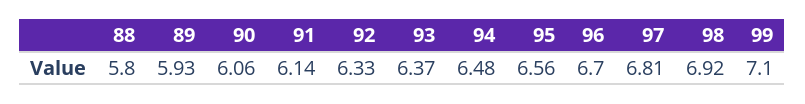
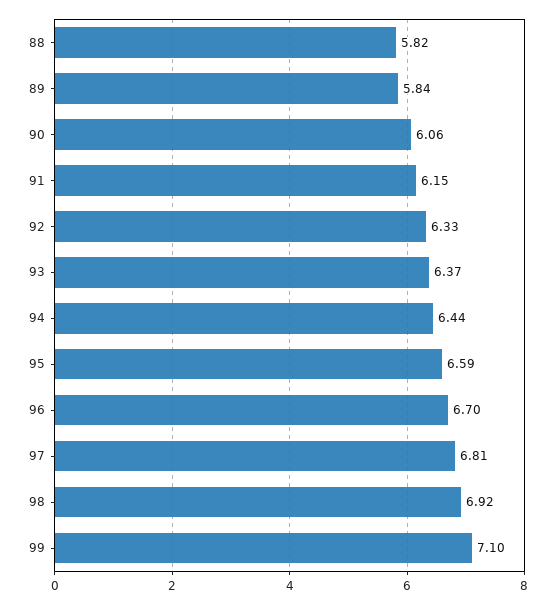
88: 5.8 -> 5.82
89: 5.93 -> 5.84
91: 6.14 -> 6.15
94: 6.48 -> 6.44
95: 6.56 -> 6.59

